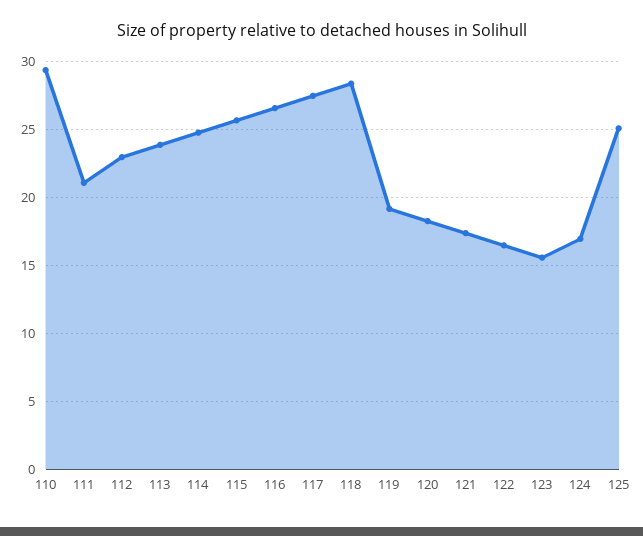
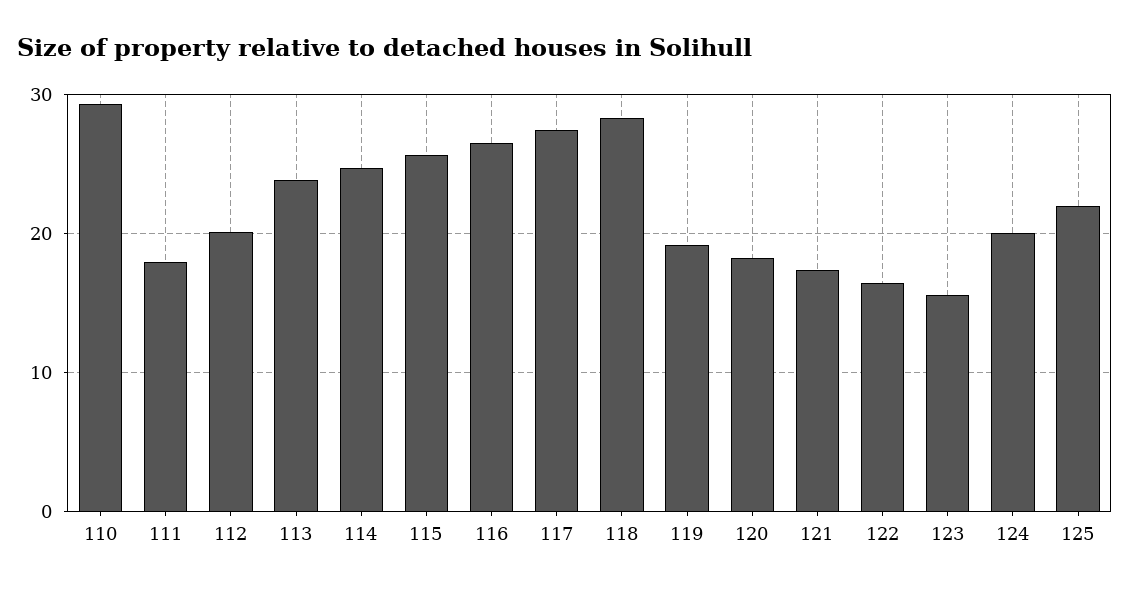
111: 21 -> 18
112: 23 -> 20
124: 17 -> 20
125: 25 -> 22

